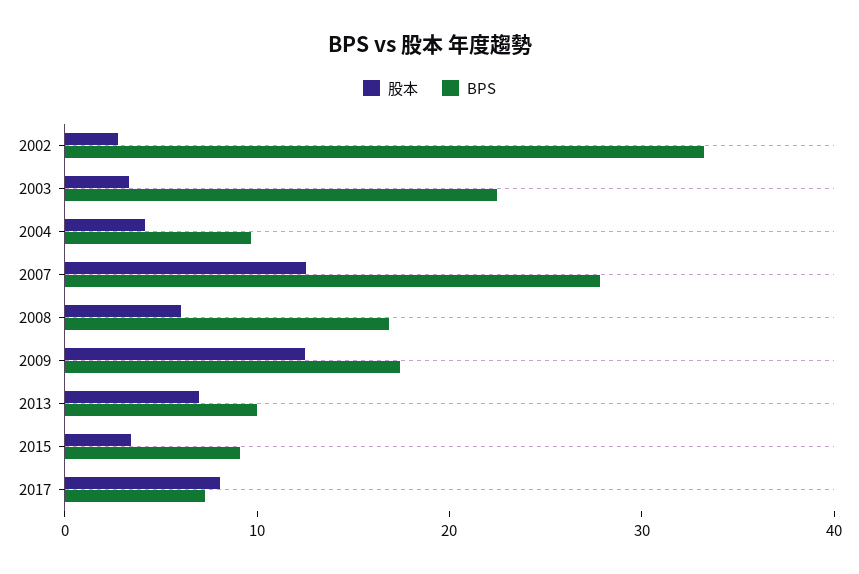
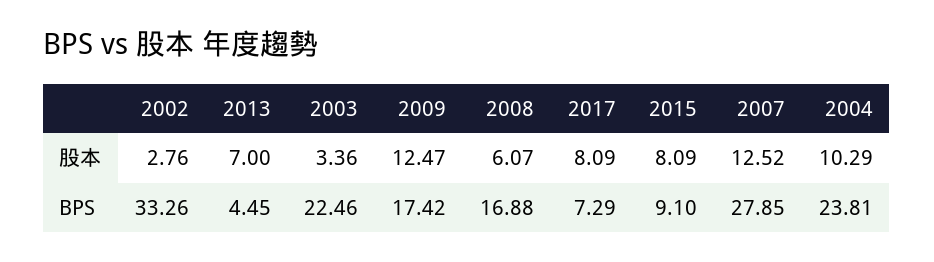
股本, 2004: 4 -> 10.29
BPS, 2004: 10 -> 23.81
BPS, 2013: 10 -> 4.45
股本, 2015: 4 -> 8.09

